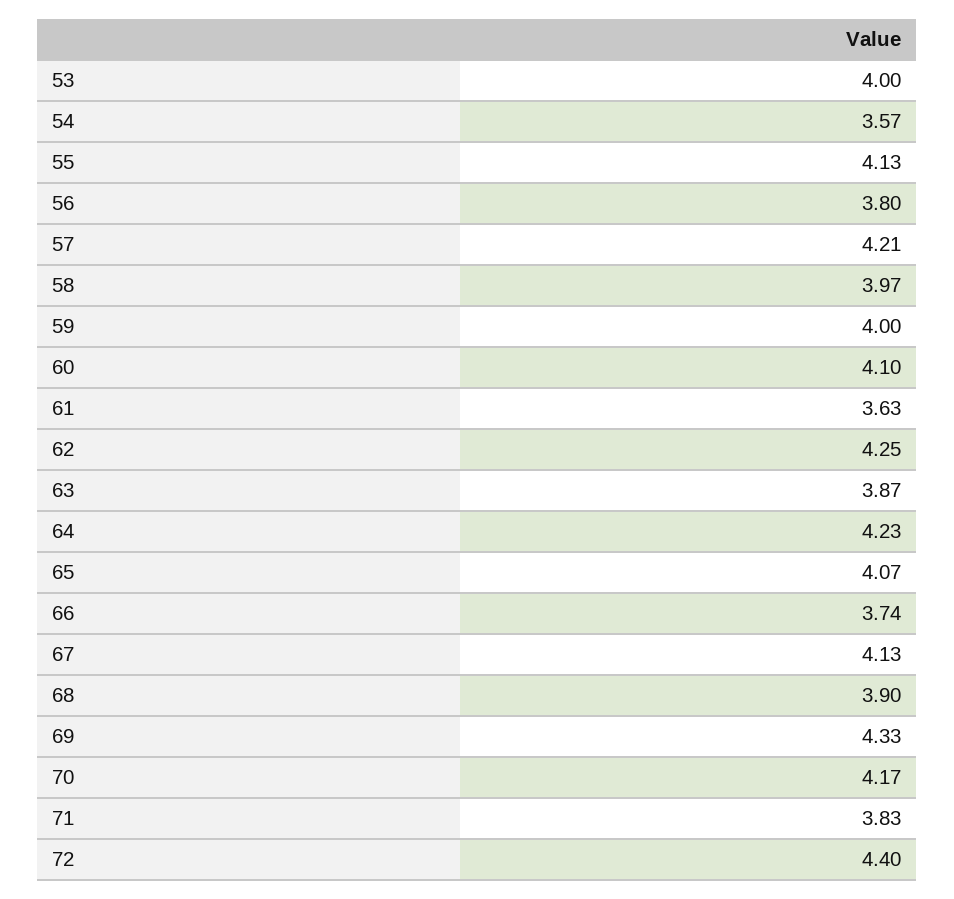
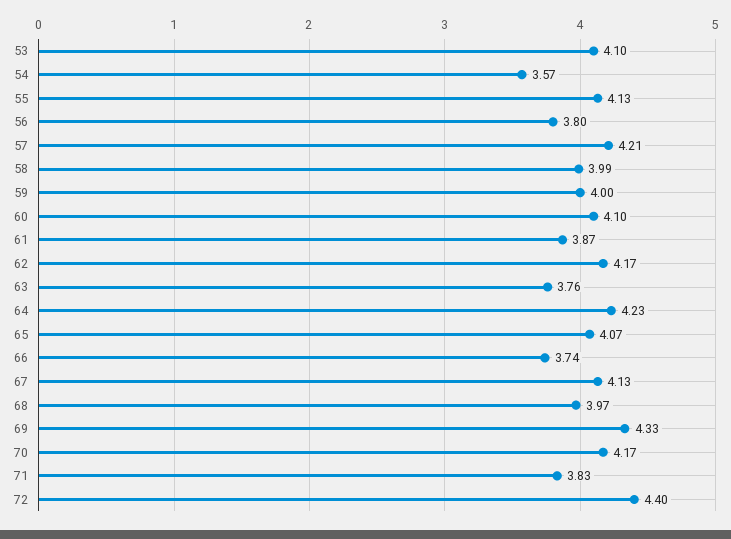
53: 4 -> 4.1
58: 3.97 -> 3.99
61: 3.63 -> 3.87
62: 4.25 -> 4.17
63: 3.87 -> 3.76
68: 3.9 -> 3.97

